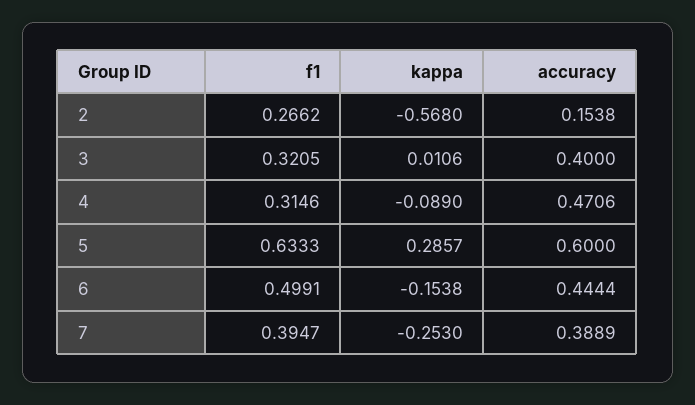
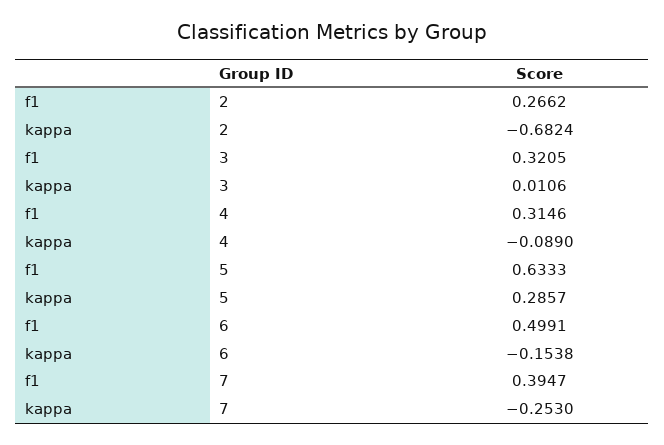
kappa, 2: -0.568 -> -0.6824
accuracy, 2: 0.1538 -> none
accuracy, 3: 0.4 -> none
accuracy, 4: 0.4706 -> none
accuracy, 5: 0.6 -> none
accuracy, 6: 0.4444 -> none
accuracy, 7: 0.3889 -> none

